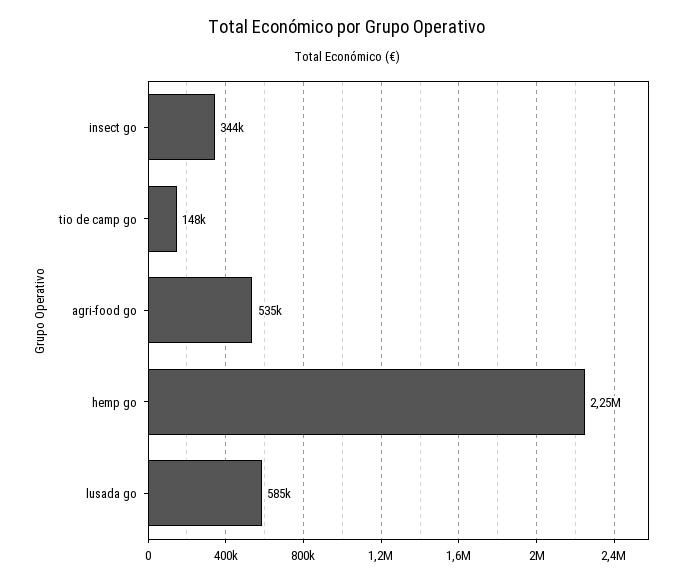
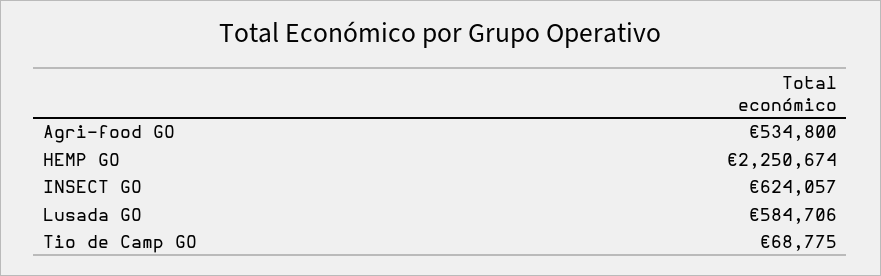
insect go: 344000 -> 624057
tio de camp go: 148000 -> 68775

